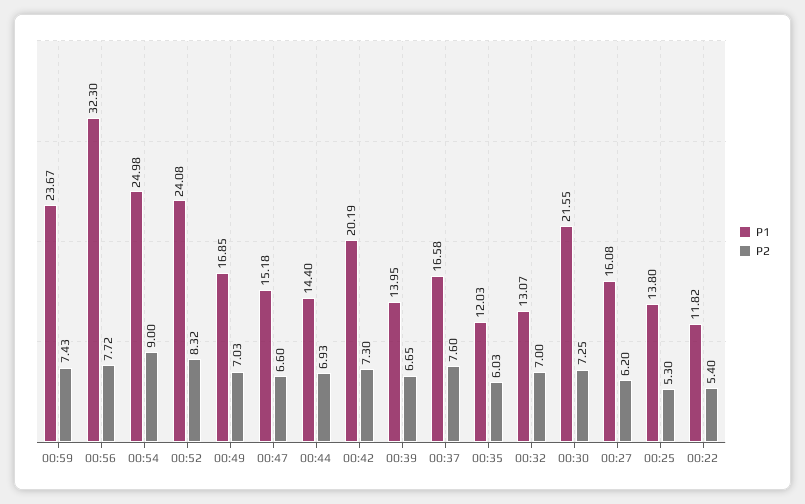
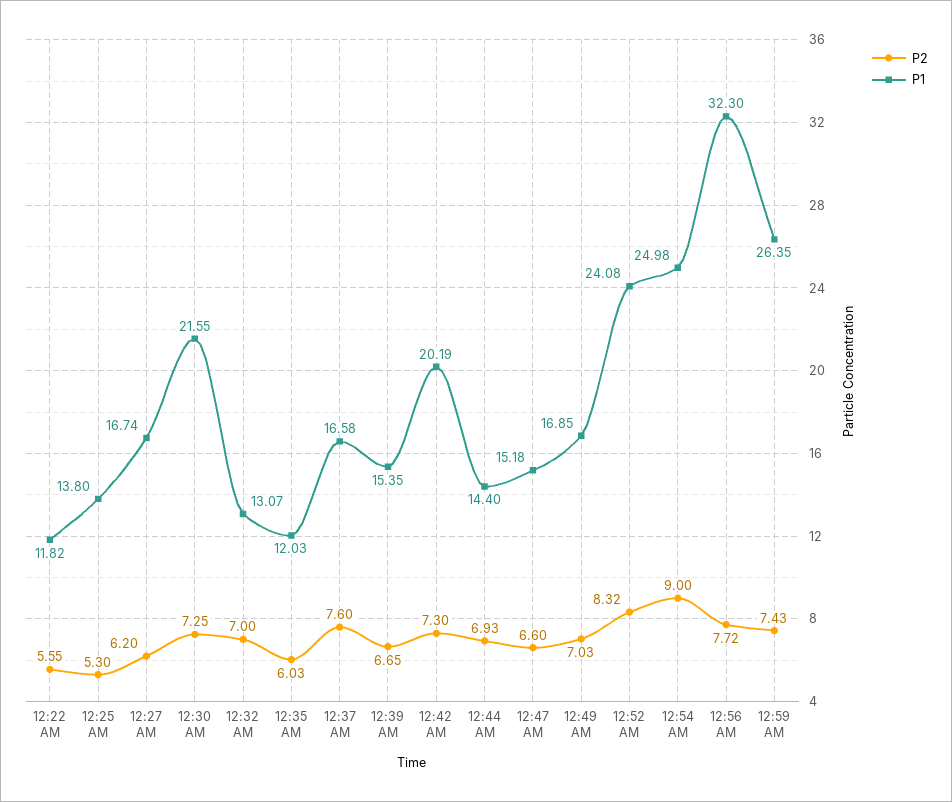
P1, 00:59: 23.67 -> 26.35
P1, 00:39: 13.95 -> 15.35
P1, 00:27: 16.08 -> 16.74
P2, 00:22: 5.4 -> 5.55

